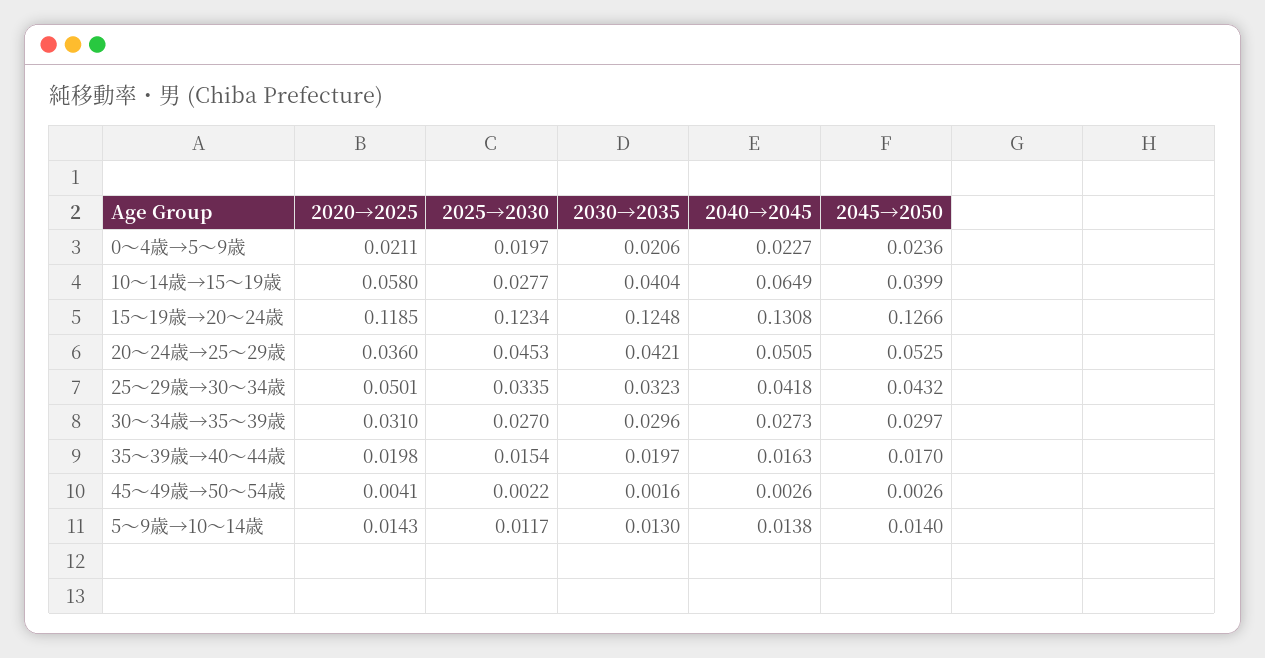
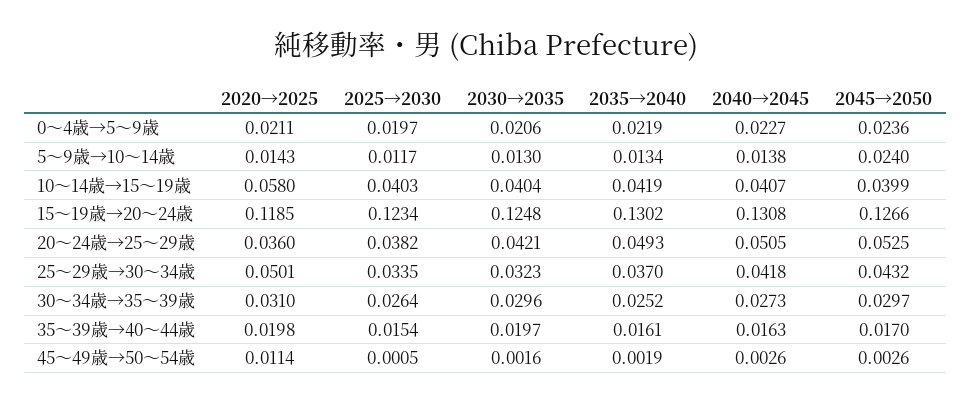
2025→2030, 10～14歳→15～19歳: 0.0277 -> 0.0403
2040→2045, 10～14歳→15～19歳: 0.0649 -> 0.0407
2025→2030, 20～24歳→25～29歳: 0.0453 -> 0.0382
2025→2030, 30～34歳→35～39歳: 0.027 -> 0.0264
2020→2025, 45～49歳→50～54歳: 0.0041 -> 0.0114
2025→2030, 45～49歳→50～54歳: 0.0022 -> 0.0005
2045→2050, 5～9歳→10～14歳: 0.014 -> 0.024
2035→2040, 0～4歳→5～9歳: none -> 0.0219
2035→2040, 5～9歳→10～14歳: none -> 0.0134
2035→2040, 10～14歳→15～19歳: none -> 0.0419
2035→2040, 15～19歳→20～24歳: none -> 0.1302
2035→2040, 20～24歳→25～29歳: none -> 0.0493
2035→2040, 25～29歳→30～34歳: none -> 0.037
2035→2040, 30～34歳→35～39歳: none -> 0.0252
2035→2040, 35～39歳→40～44歳: none -> 0.0161
2035→2040, 45～49歳→50～54歳: none -> 0.0019

